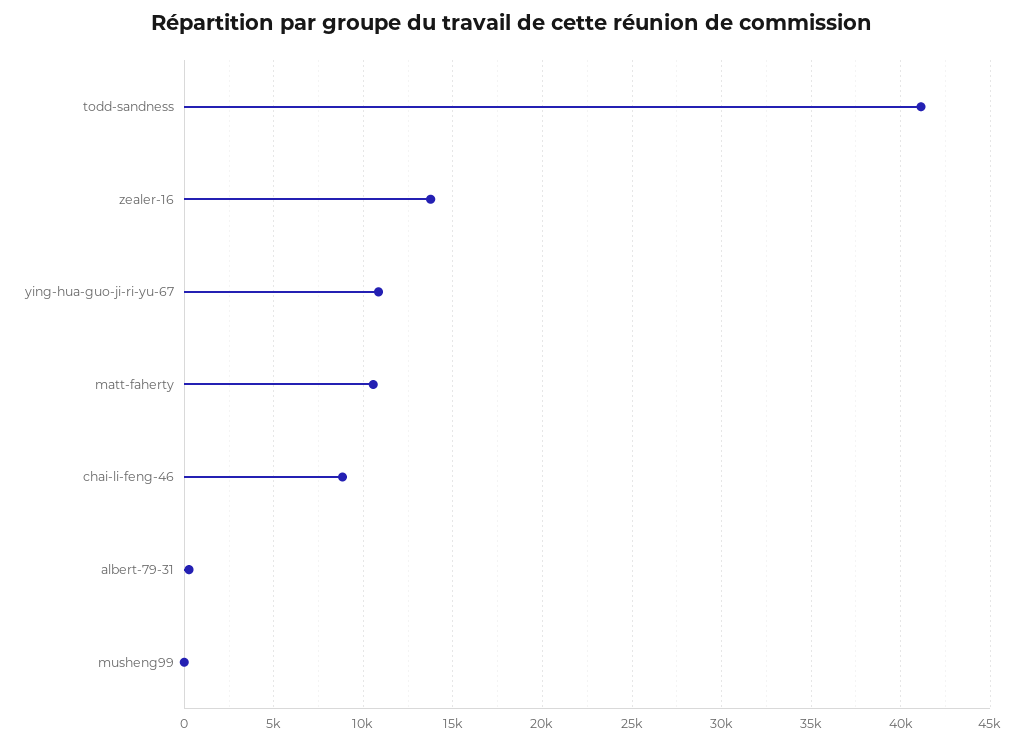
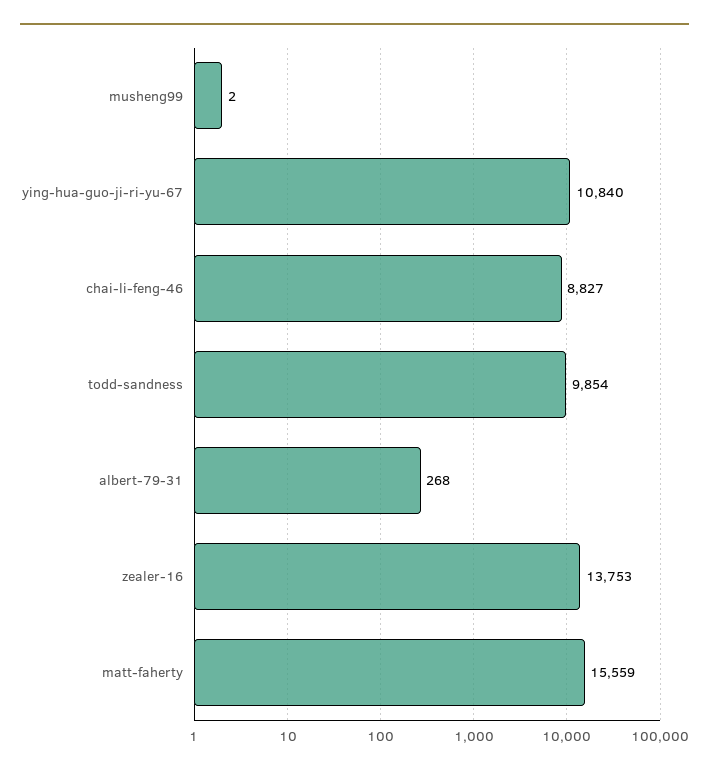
todd-sandness: 41000 -> 9854
matt-faherty: 10500 -> 15559

